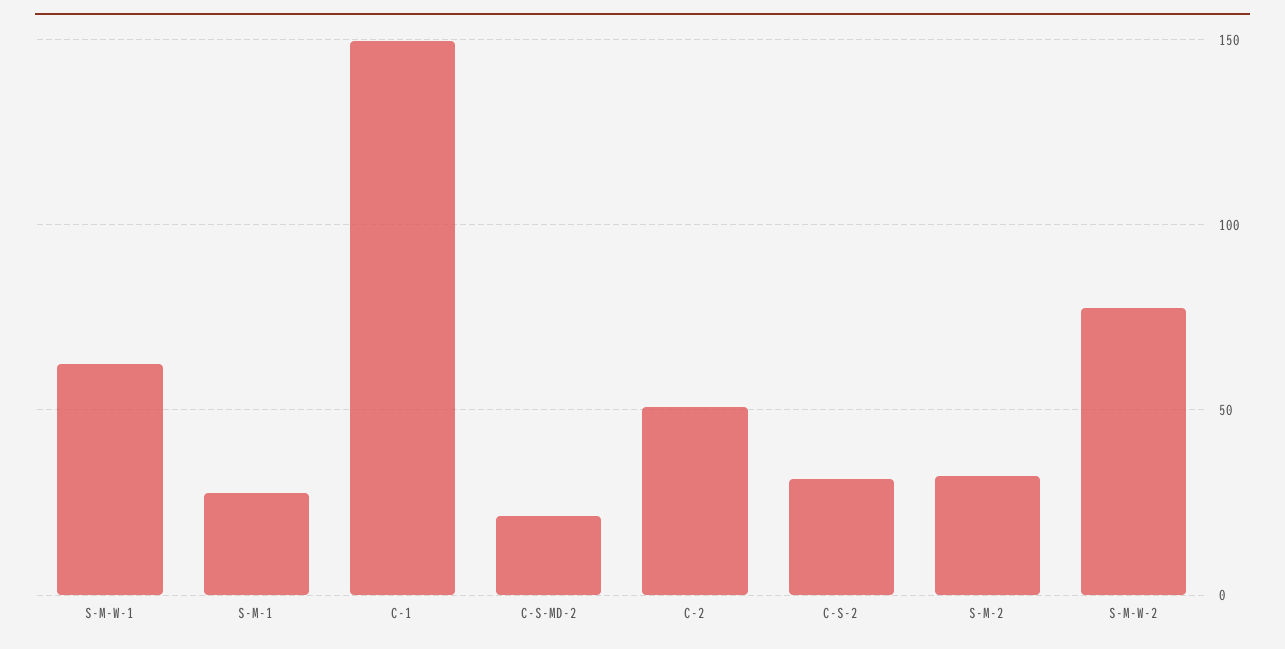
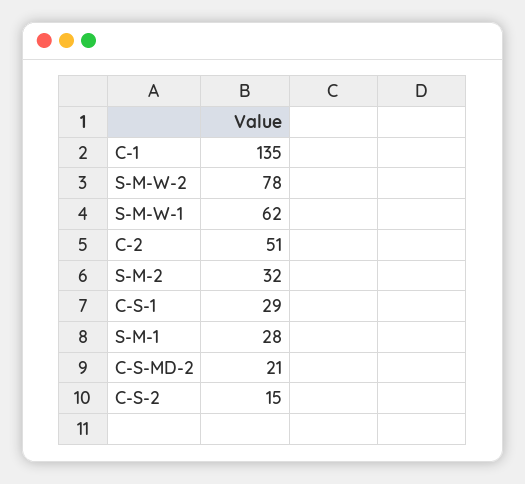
C-1: 150 -> 135
C-S-2: 30 -> 15
C-S-1: none -> 29

